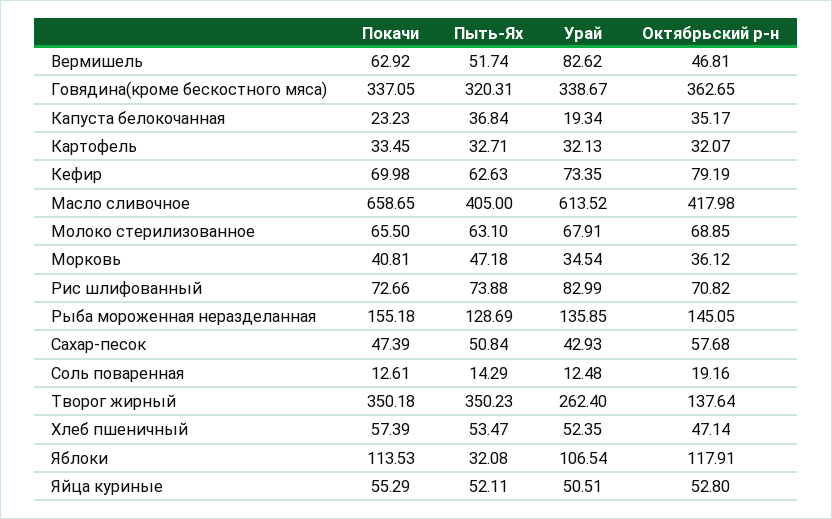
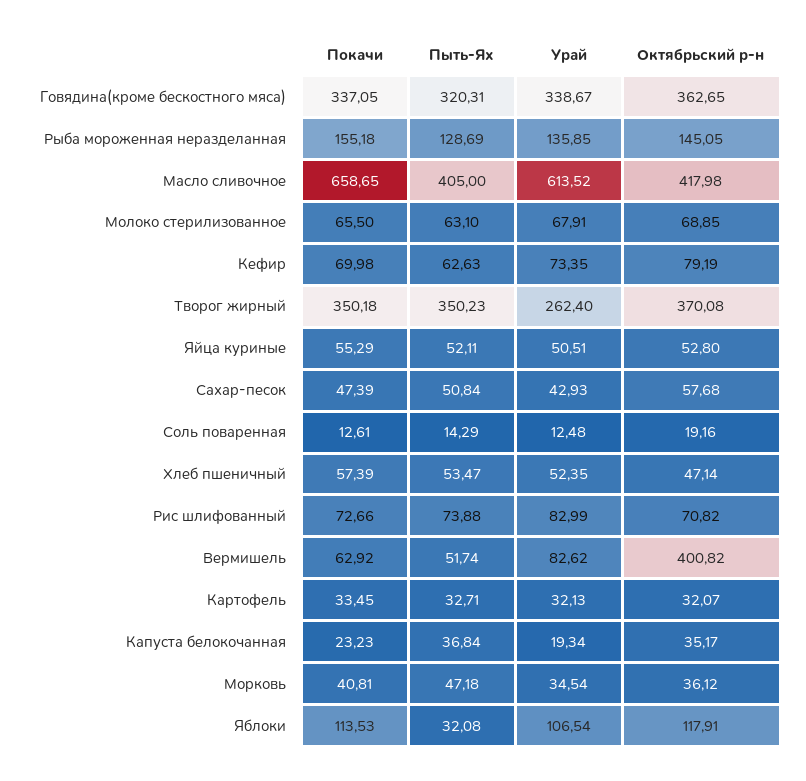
Октябрьский р-н, Вермишель: 46.81 -> 400.82
Октябрьский р-н, Творог жирный: 137.64 -> 370.08

